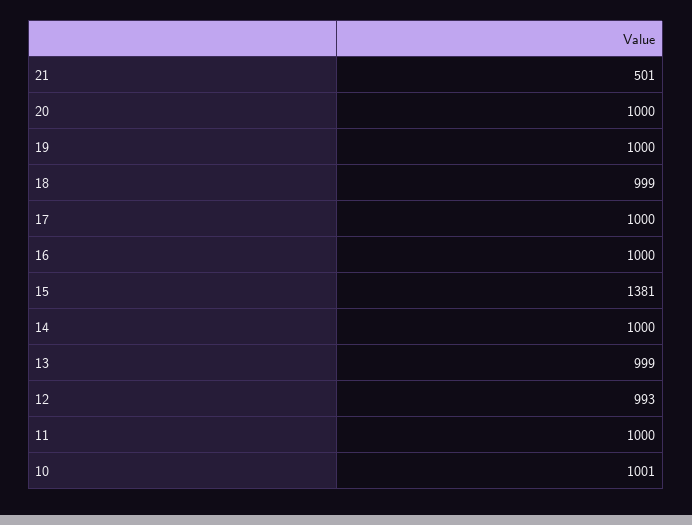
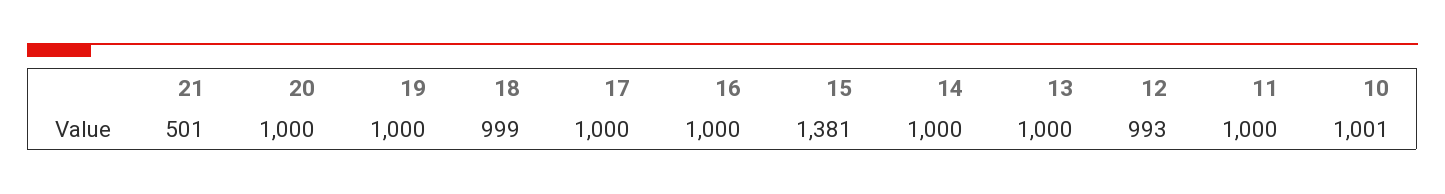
13: 999 -> 1000

